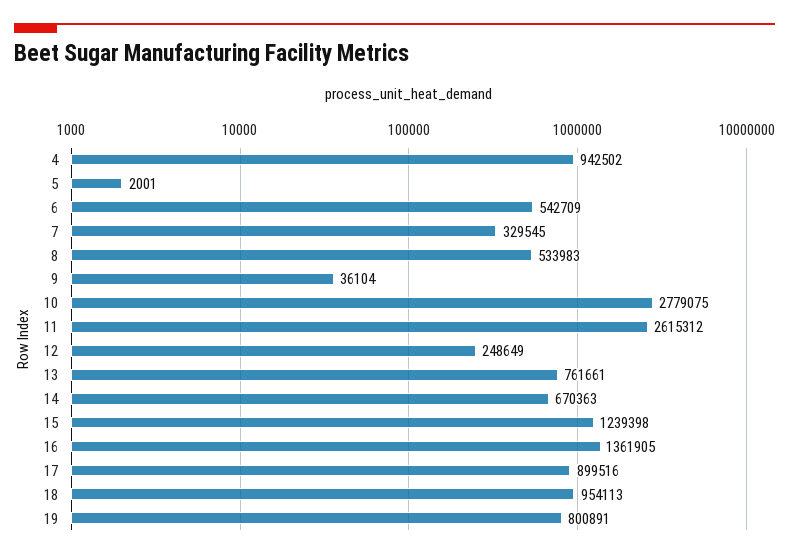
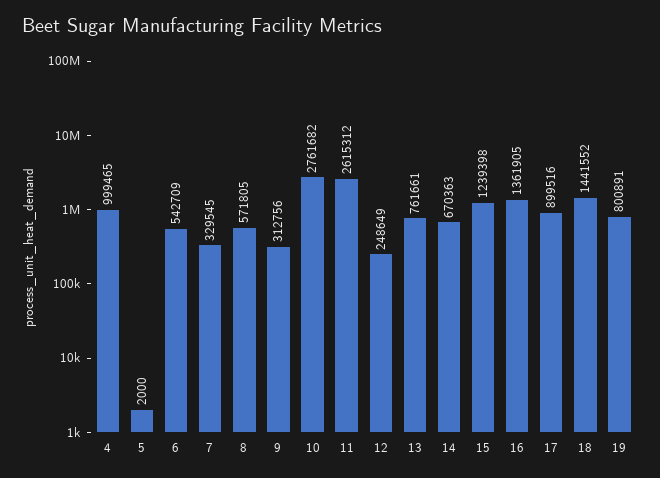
4: 942502 -> 999465
5: 2001 -> 2000
8: 533983 -> 571805
9: 36104 -> 312756
10: 2779075 -> 2761682
18: 954113 -> 1441552

